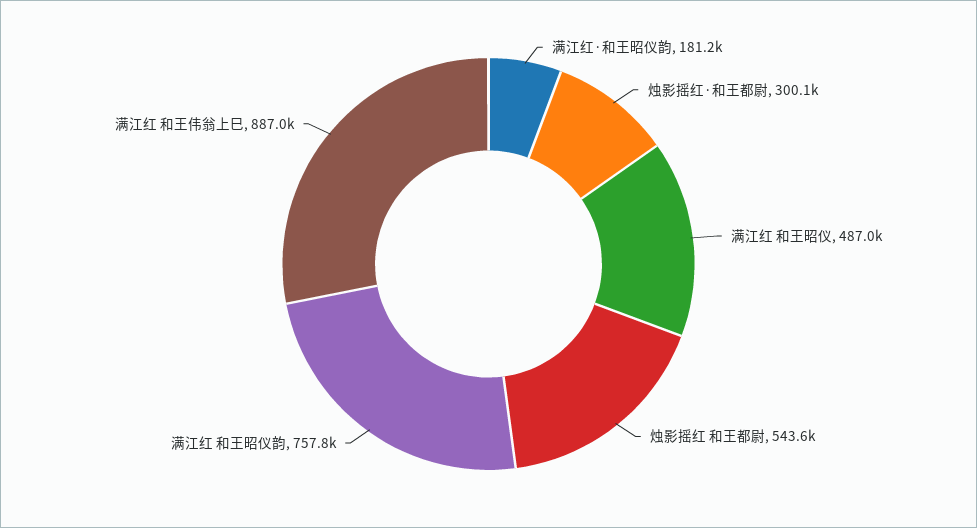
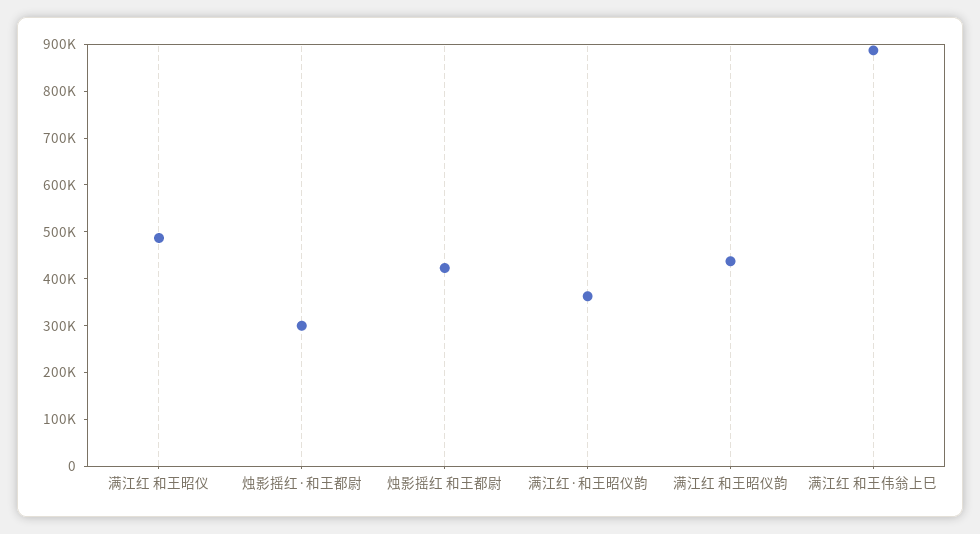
满江红·和王昭仪韵: 181200 -> 360000
烛影摇红 和王都尉: 543600 -> 420000
满江红 和王昭仪韵: 757800 -> 440000

